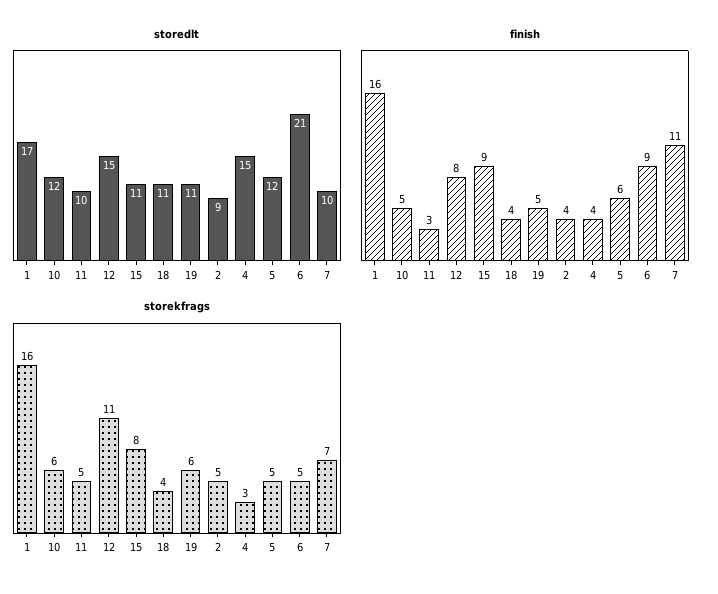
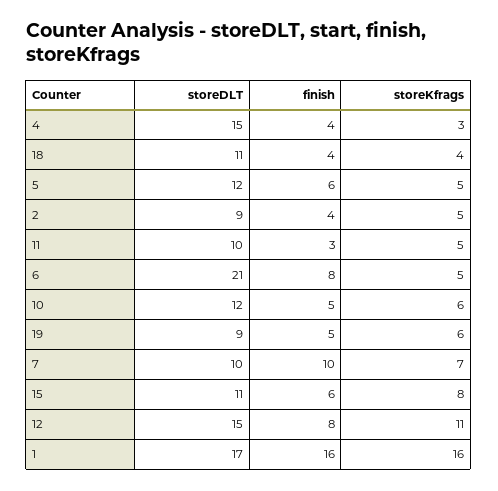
storedlt, 19: 11 -> 9
finish, 15: 9 -> 6
finish, 6: 9 -> 8
finish, 7: 11 -> 10

